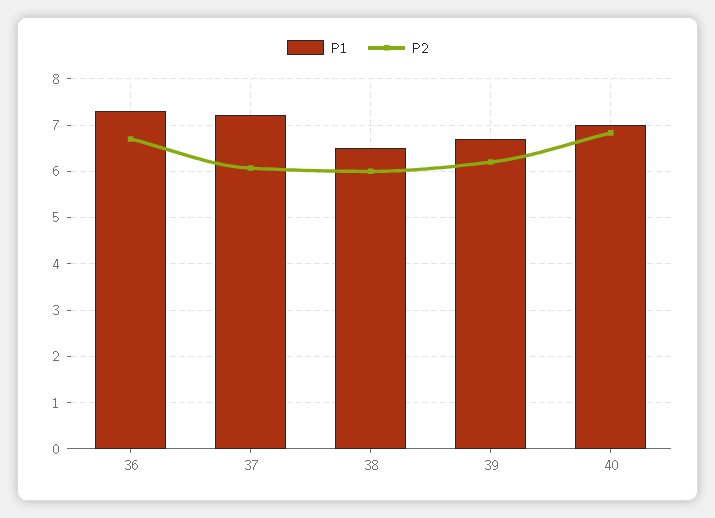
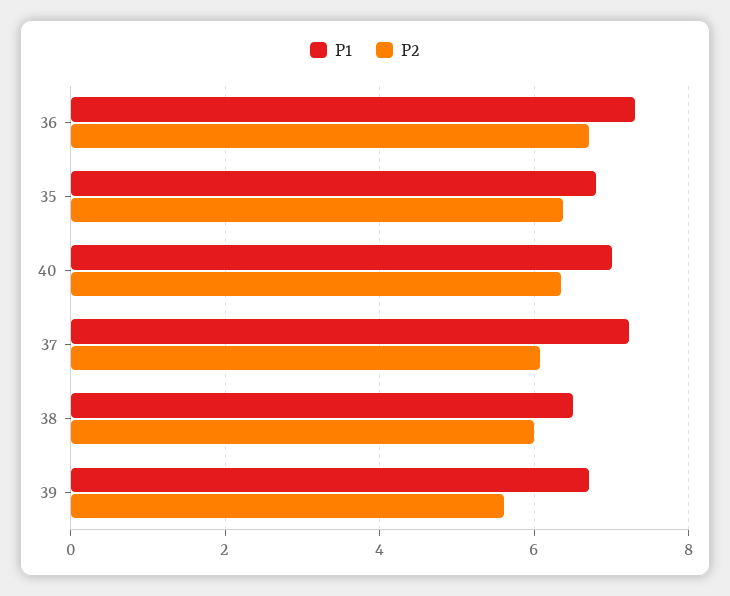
P2, 39: 6.2 -> 5.6
P2, 40: 6.8 -> 6.4
P1, 35: none -> 6.8
P2, 35: none -> 6.4

